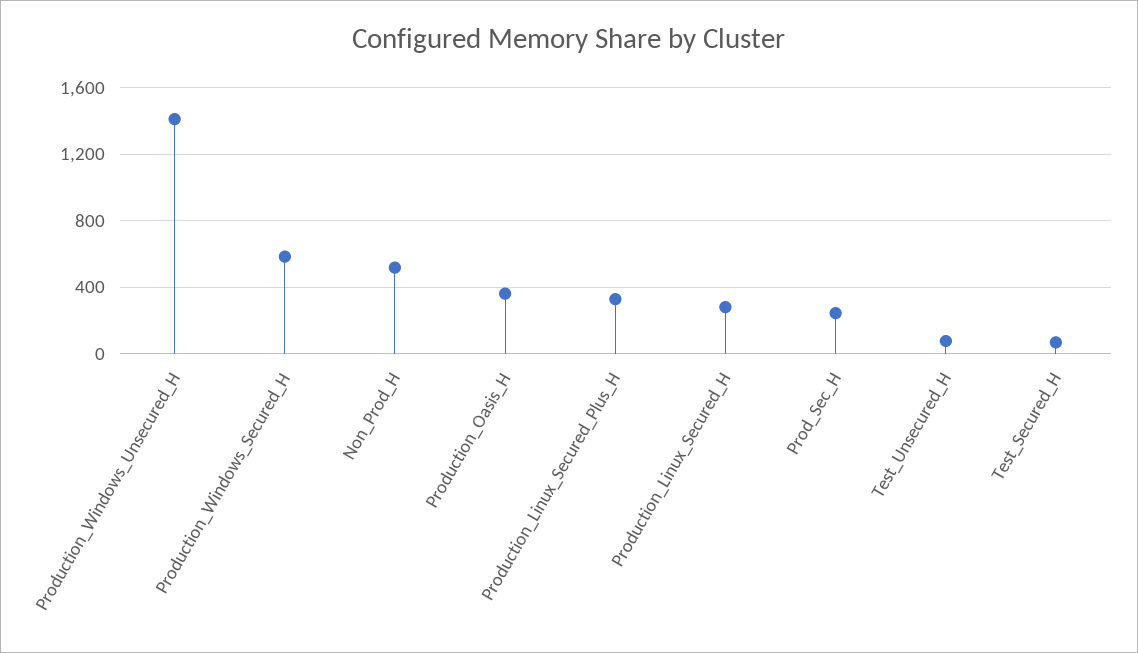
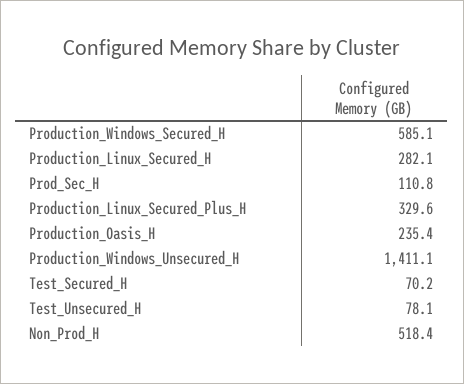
Production_Oasis_H: 350 -> 235.4
Prod_Sec_H: 250 -> 110.8

